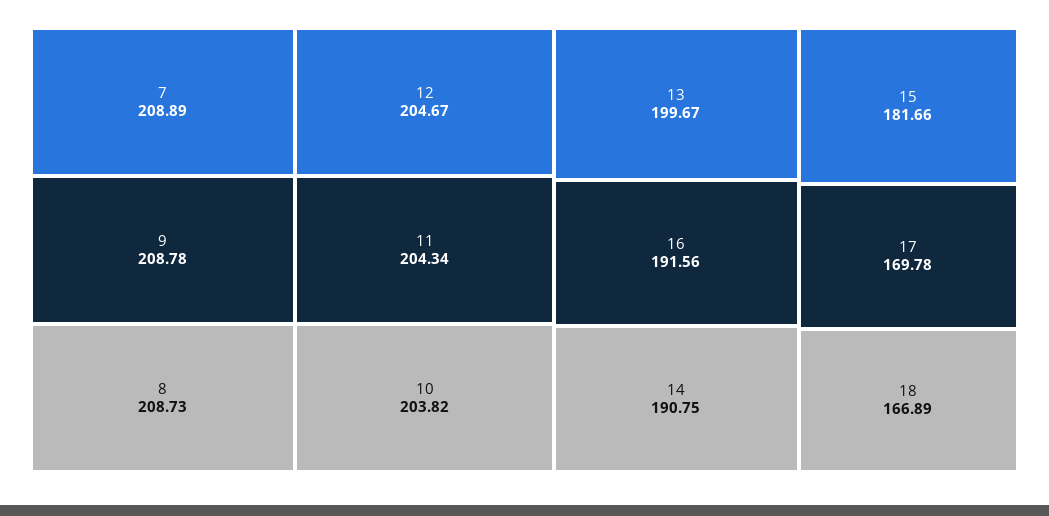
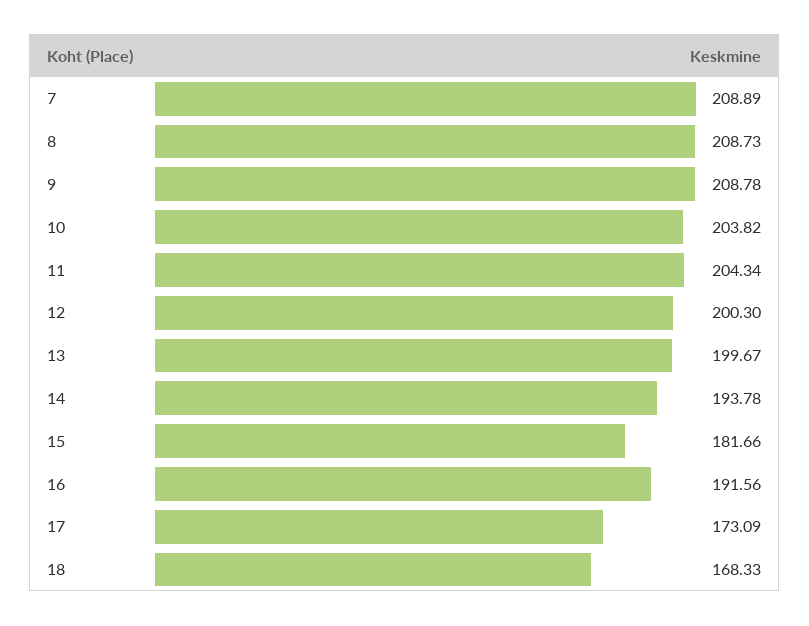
12: 204.67 -> 200.3
14: 190.75 -> 193.78
17: 169.78 -> 173.09
18: 166.89 -> 168.33

